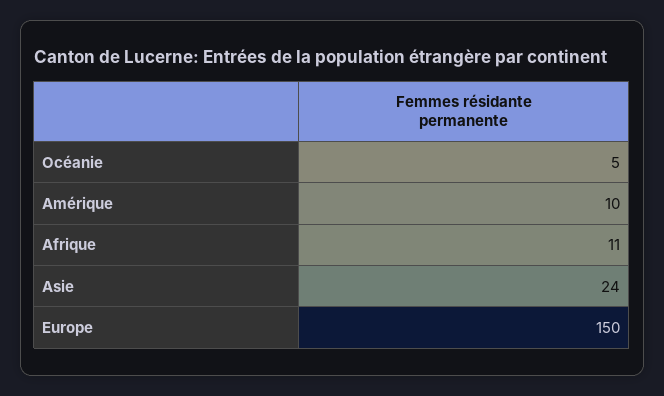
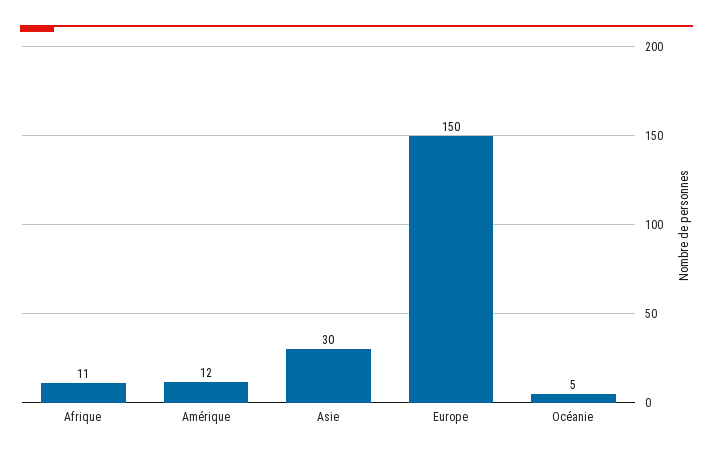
Amérique: 10 -> 12
Asie: 24 -> 30

